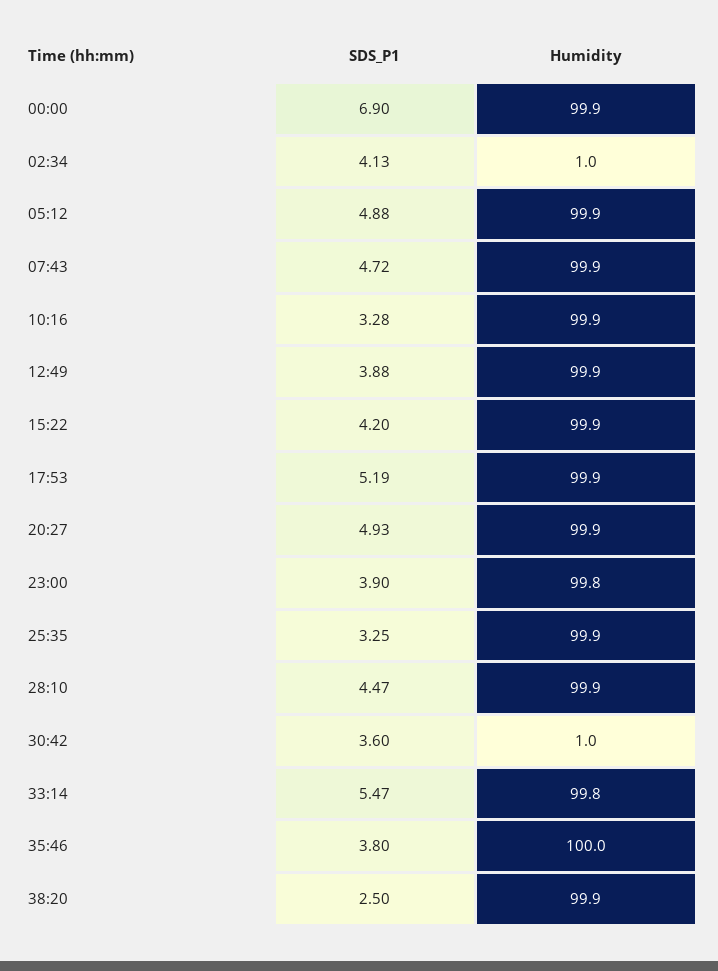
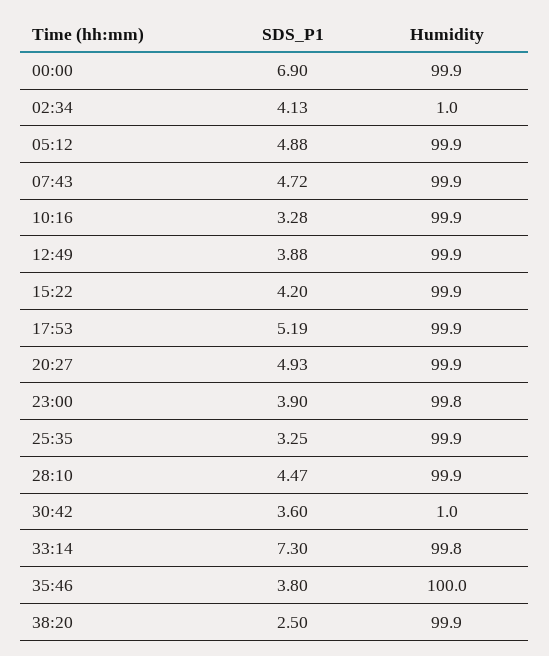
SDS_P1, 33:14: 5.47 -> 7.3

